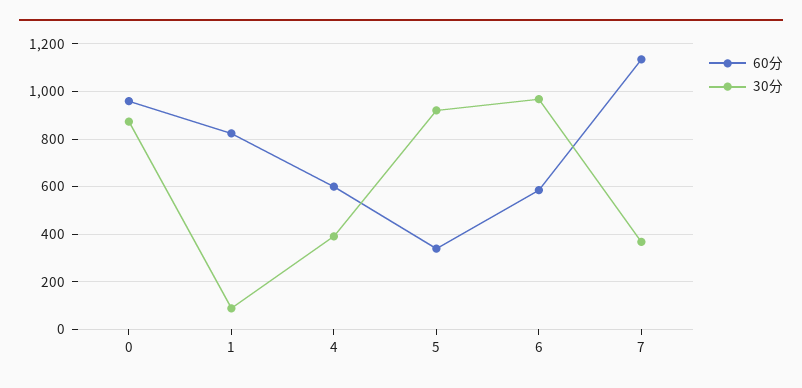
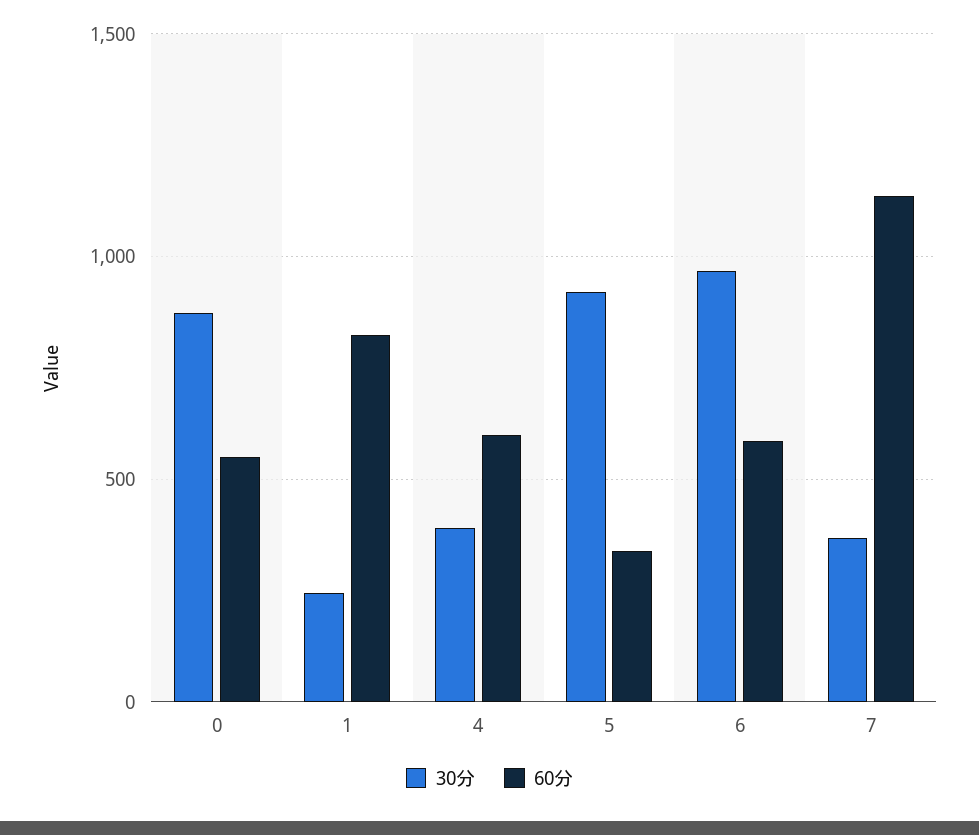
60分, 0: 950 -> 550
30分, 1: 100 -> 250

